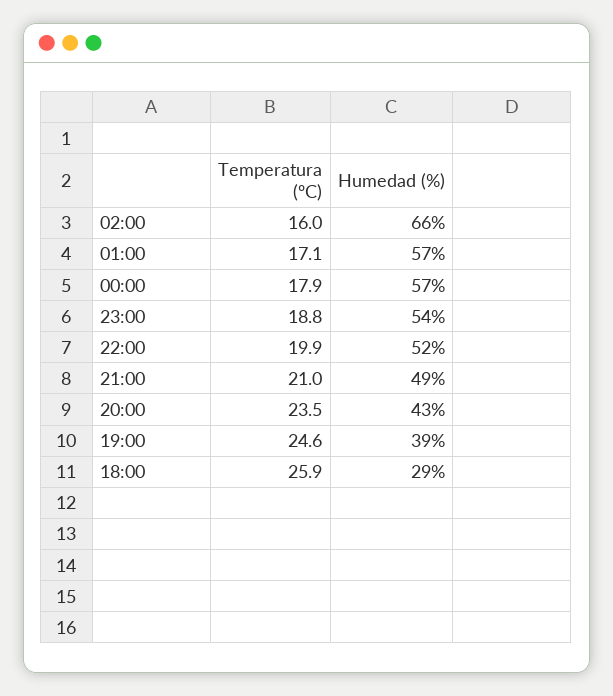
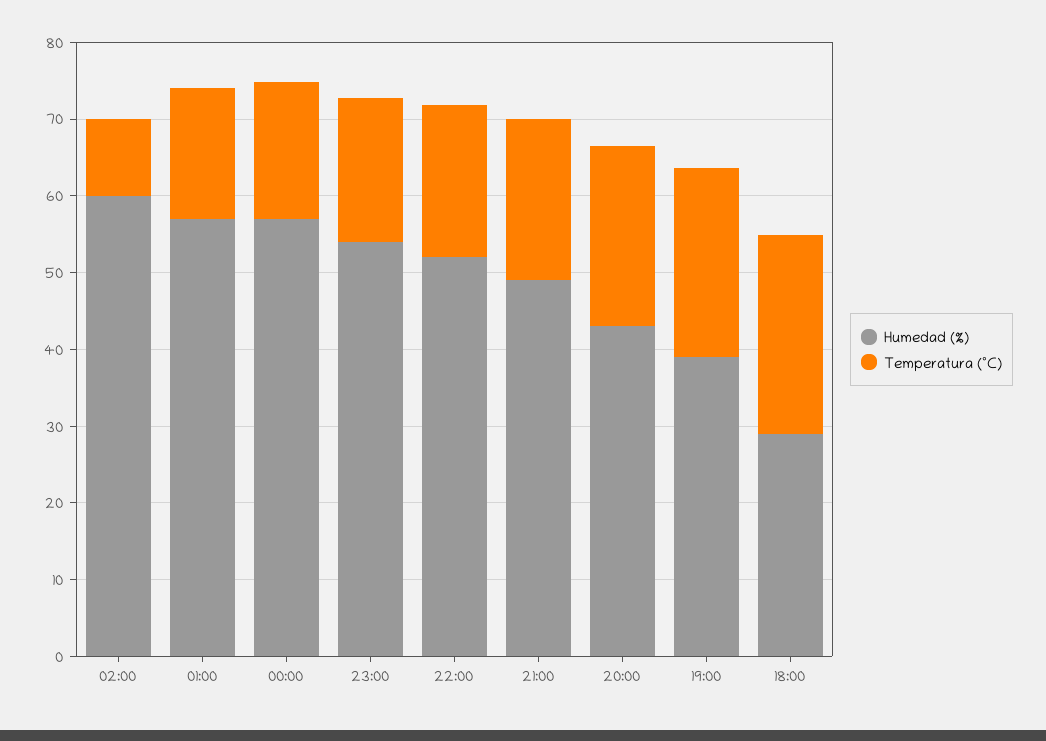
Temperatura (ºC), 02:00: 16 -> 10
Humedad (%), 02:00: 66 -> 60

